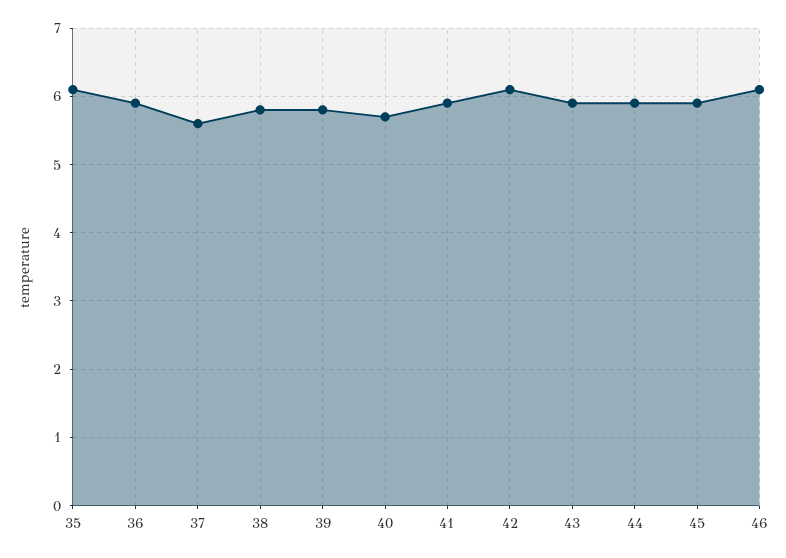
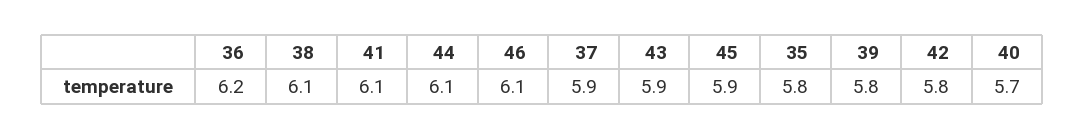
35: 6.1 -> 5.8
36: 5.9 -> 6.2
37: 5.6 -> 5.9
38: 5.8 -> 6.1
41: 5.9 -> 6.1
42: 6.1 -> 5.8
44: 5.9 -> 6.1

